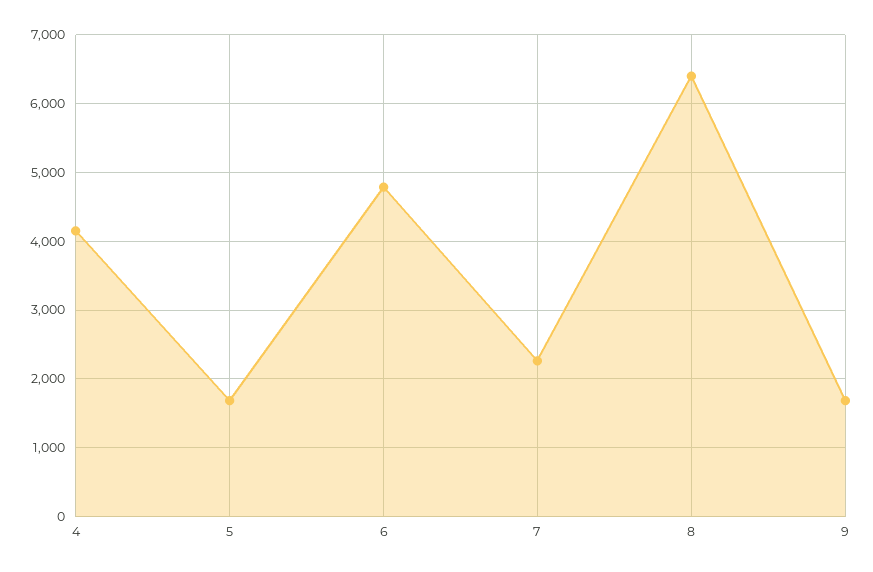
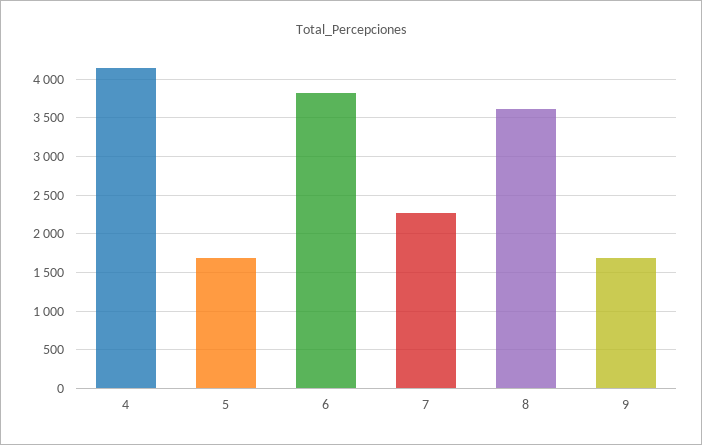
6: 4800 -> 3800
8: 6400 -> 3600

